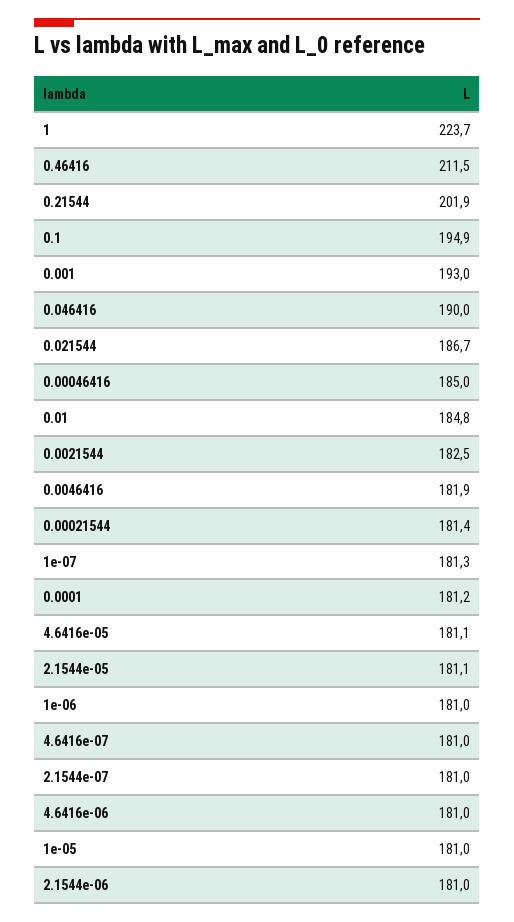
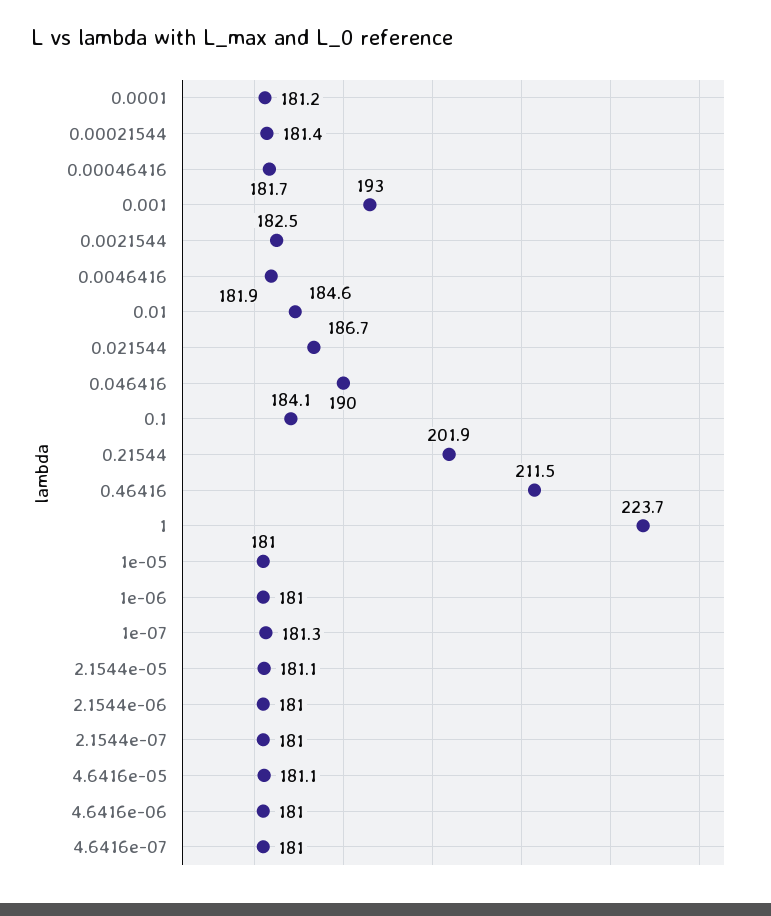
0.1: 194.9 -> 184.1
0.00046416: 185 -> 181.7
0.01: 184.8 -> 184.6

